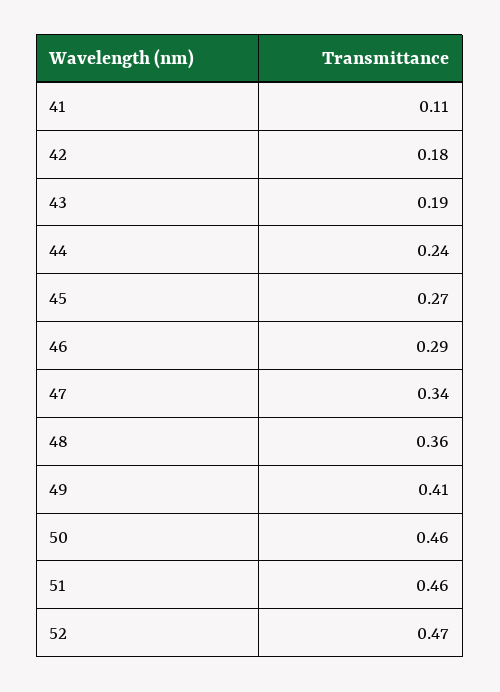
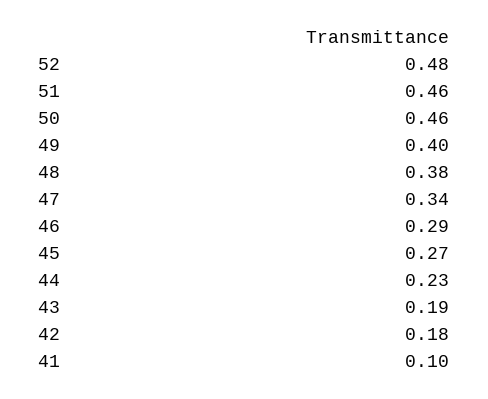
41: 0.11 -> 0.1
44: 0.24 -> 0.23
48: 0.36 -> 0.38
49: 0.41 -> 0.4
52: 0.47 -> 0.48

